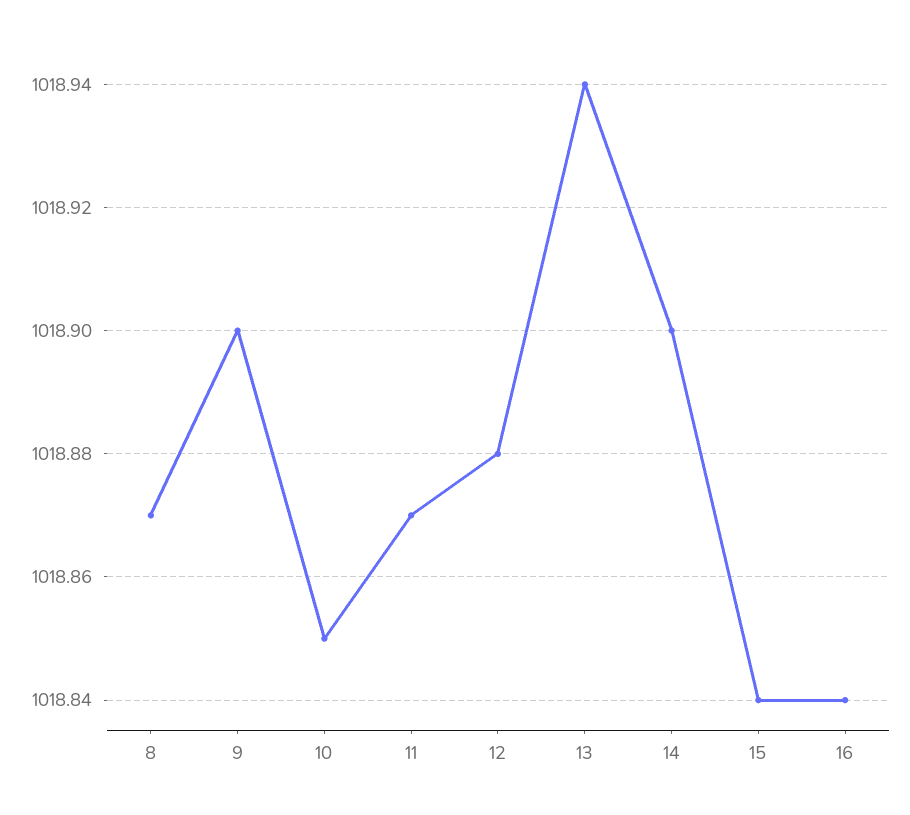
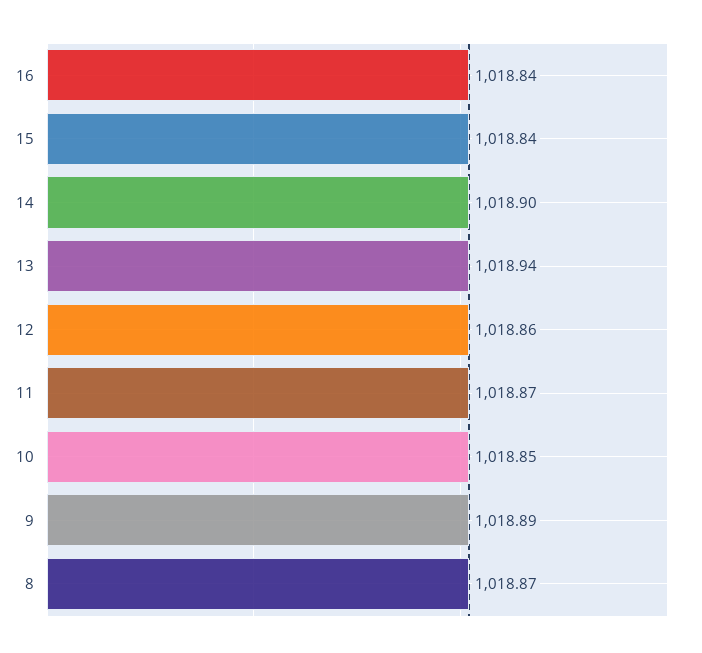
9: 1018.9 -> 1018.89
12: 1018.88 -> 1018.86

